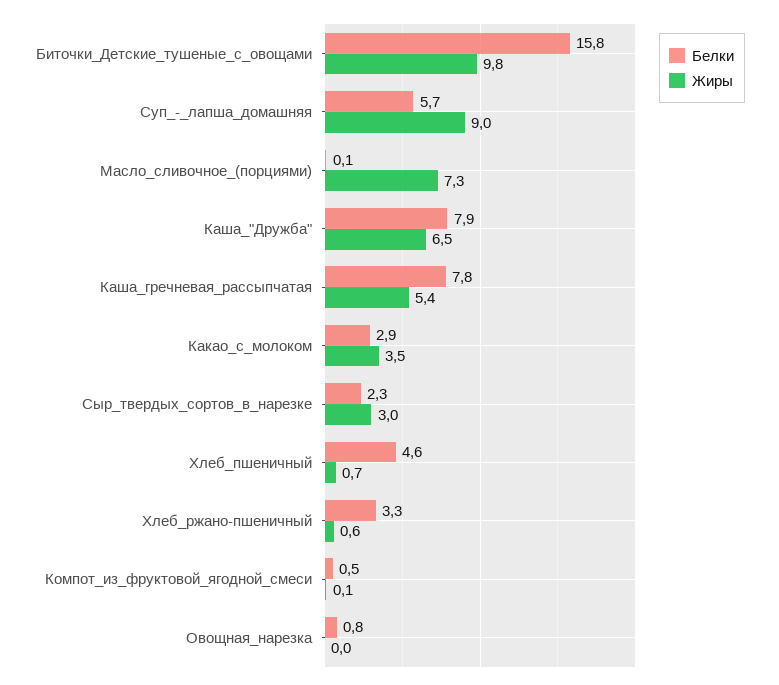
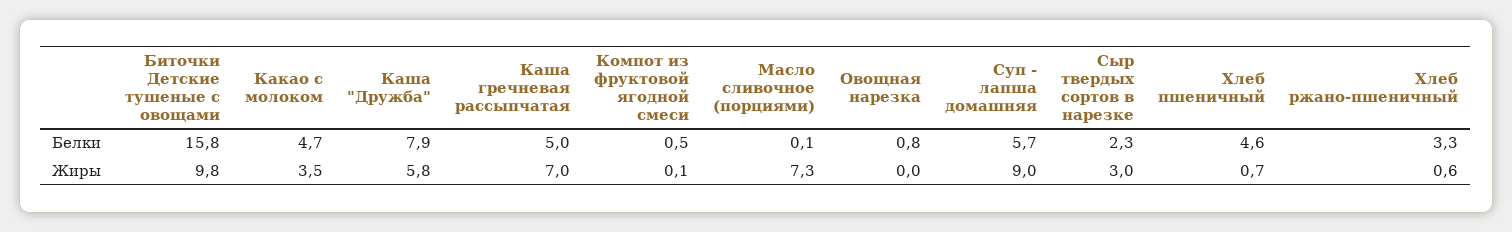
Жиры, Каша_"Дружба": 6.5 -> 5.8
Белки, Каша_гречневая_рассыпчатая: 7.8 -> 5
Жиры, Каша_гречневая_рассыпчатая: 5.4 -> 7
Белки, Какао_с_молоком: 2.9 -> 4.7

